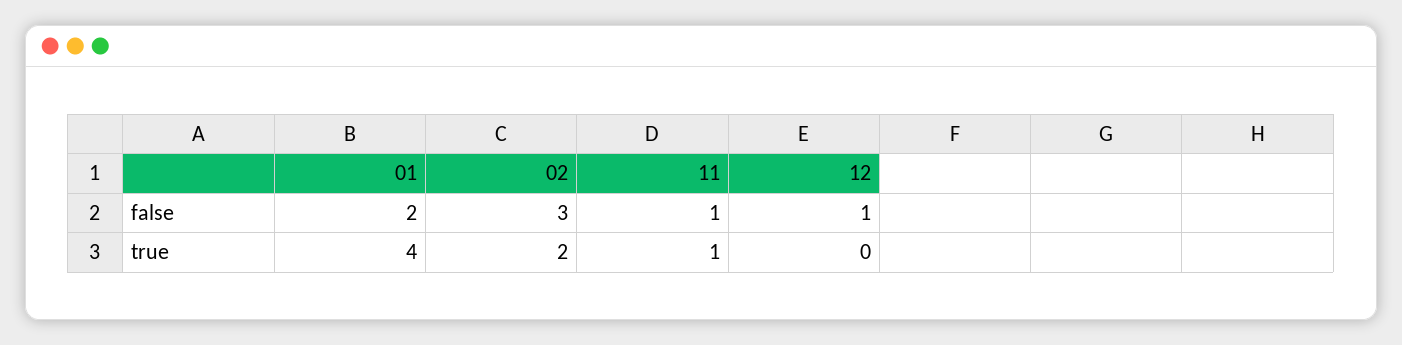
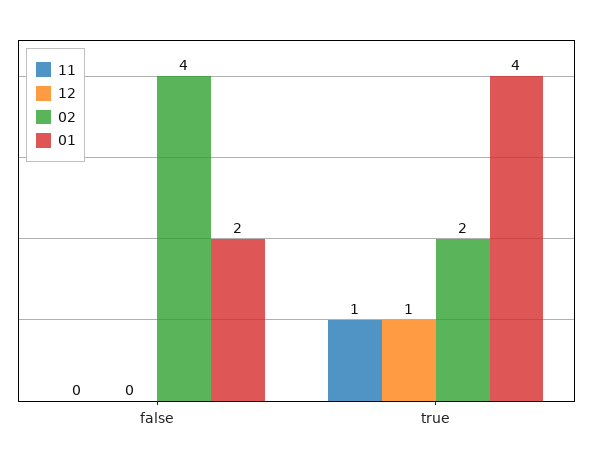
02, false: 3 -> 4
11, false: 1 -> 0
12, false: 1 -> 0
12, true: 0 -> 1

